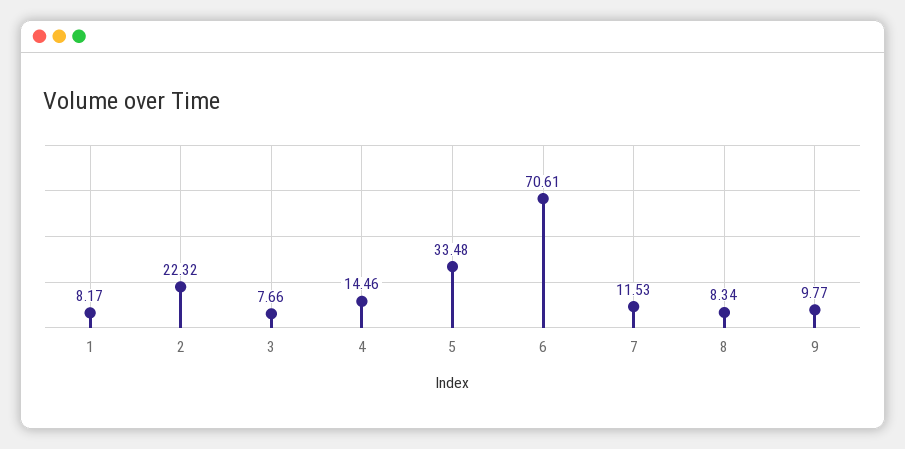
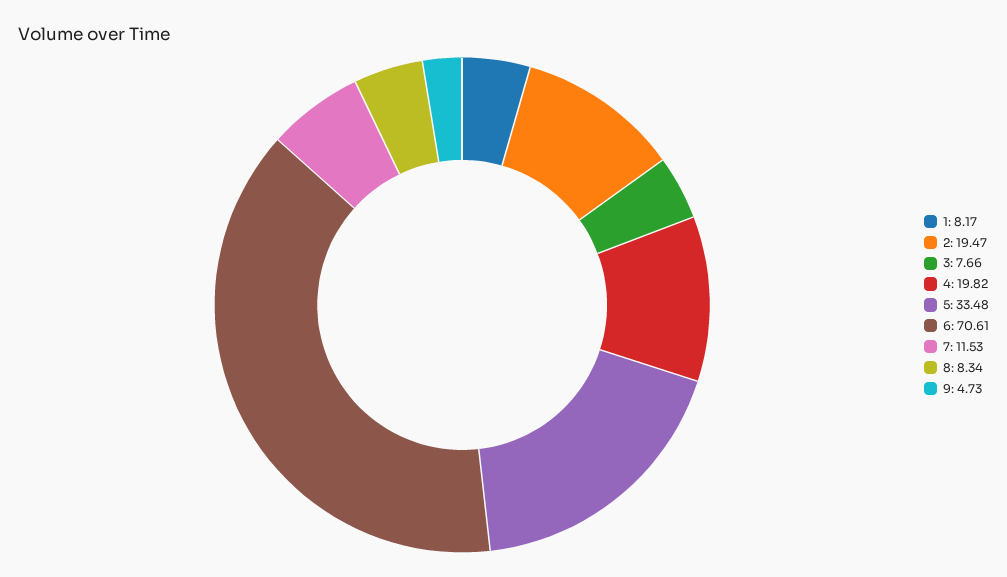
2: 22.32 -> 19.47
4: 14.46 -> 19.82
9: 9.77 -> 4.73

